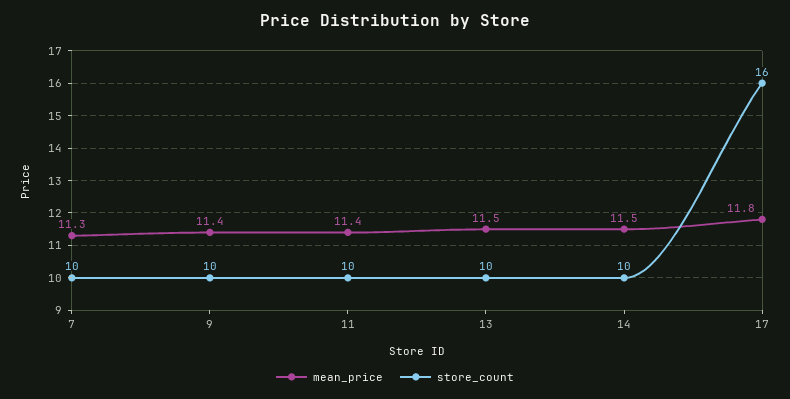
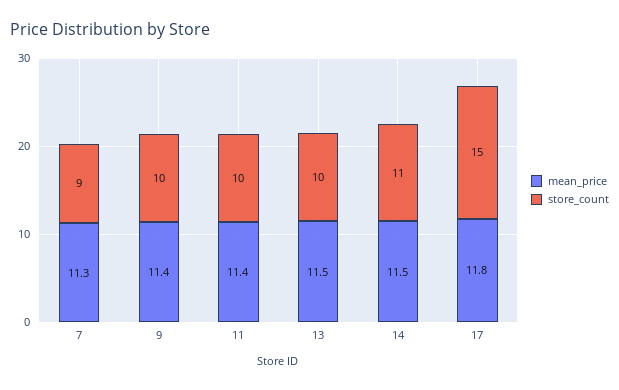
store_count, 7: 10 -> 9
store_count, 14: 10 -> 11
store_count, 17: 16 -> 15

